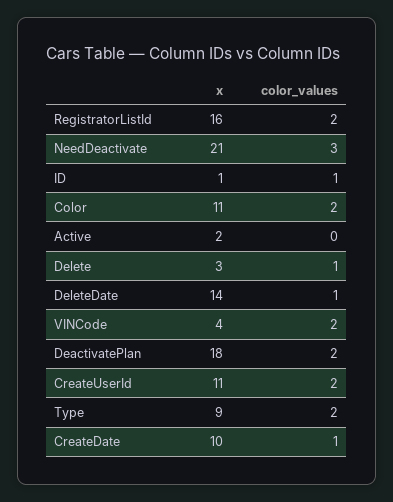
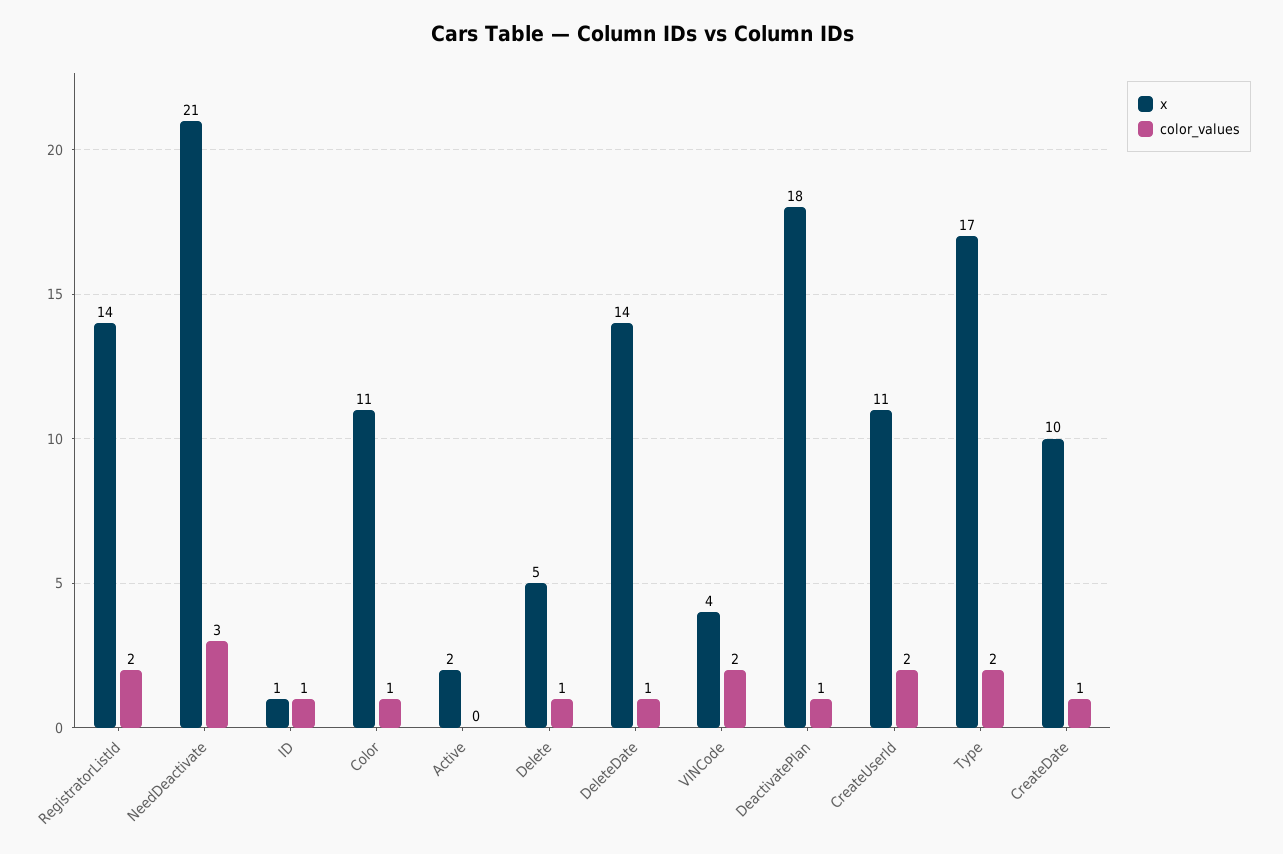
x, RegistratorListId: 16 -> 14
color_values, Color: 2 -> 1
x, Delete: 3 -> 5
color_values, DeactivatePlan: 2 -> 1
x, Type: 9 -> 17

